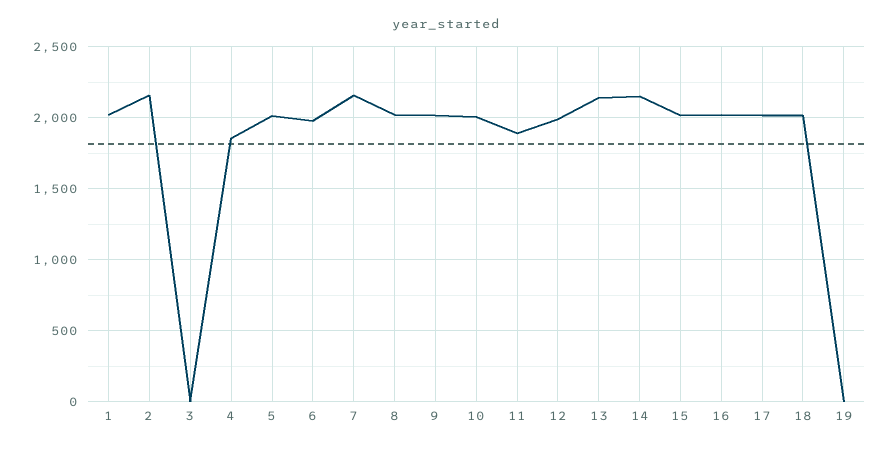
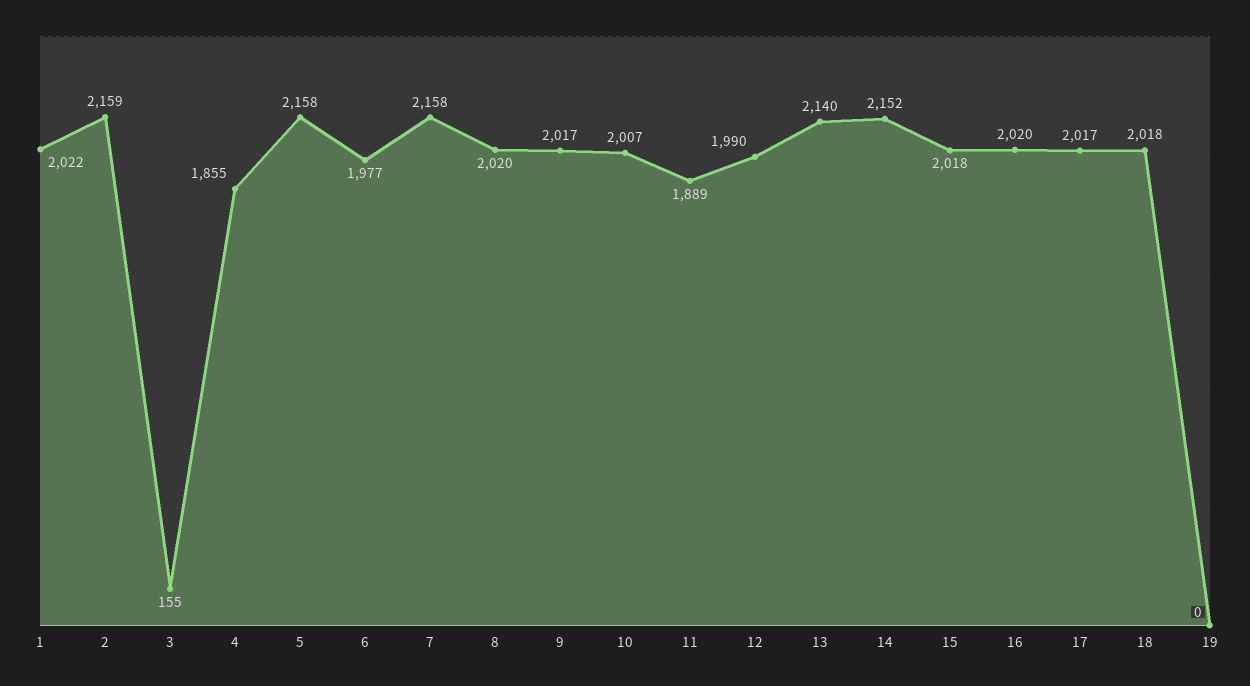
3: 0 -> 155
5: 2000 -> 2158

